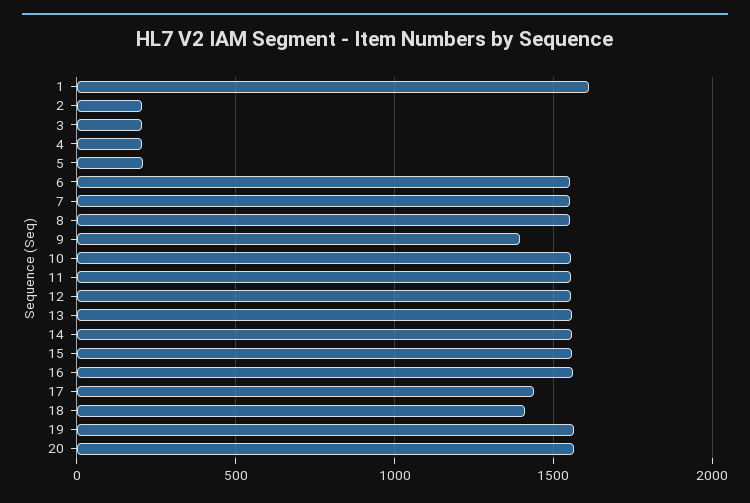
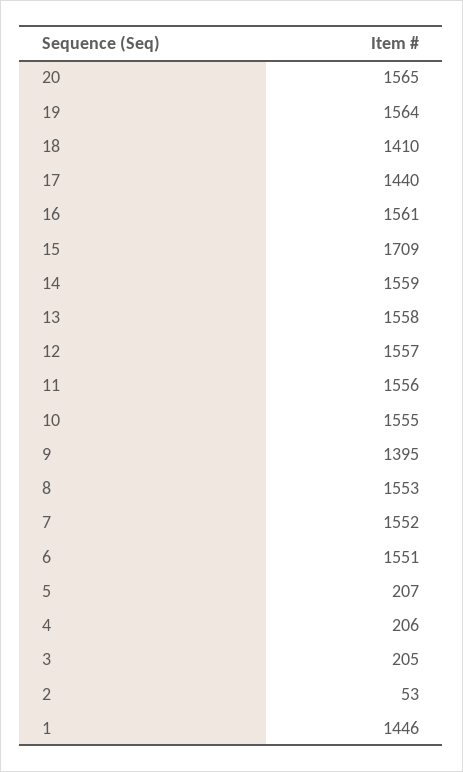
1: 1600 -> 1446
2: 200 -> 53
15: 1550 -> 1709

